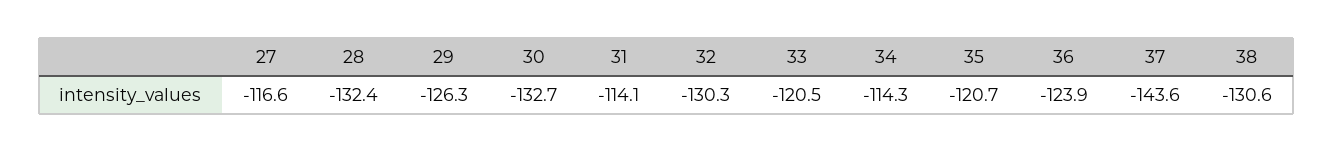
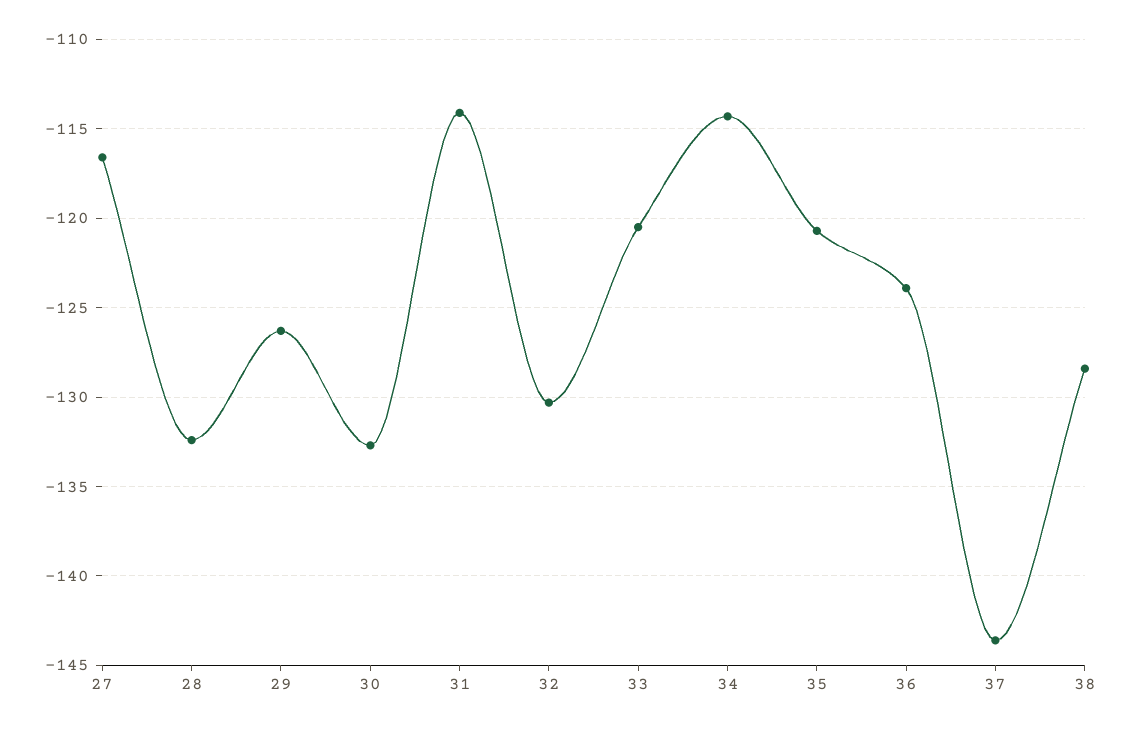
38: -130.6 -> -128.5

